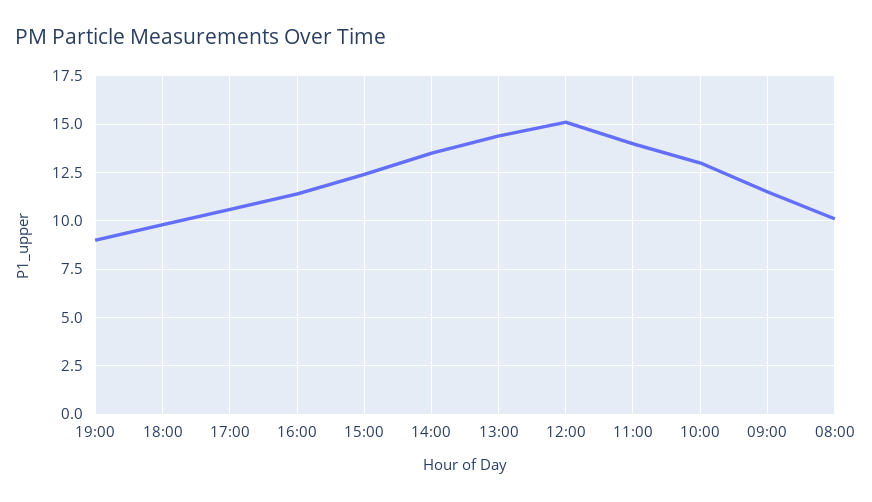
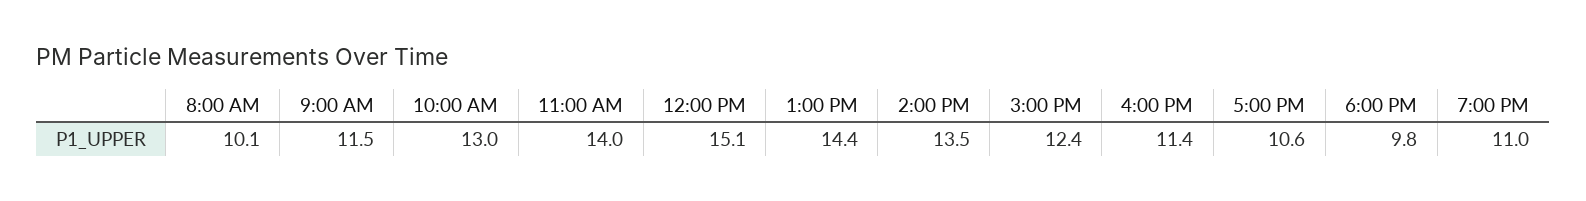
19:00: 9 -> 11

